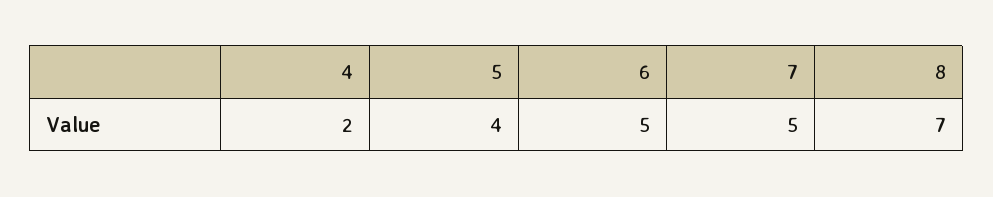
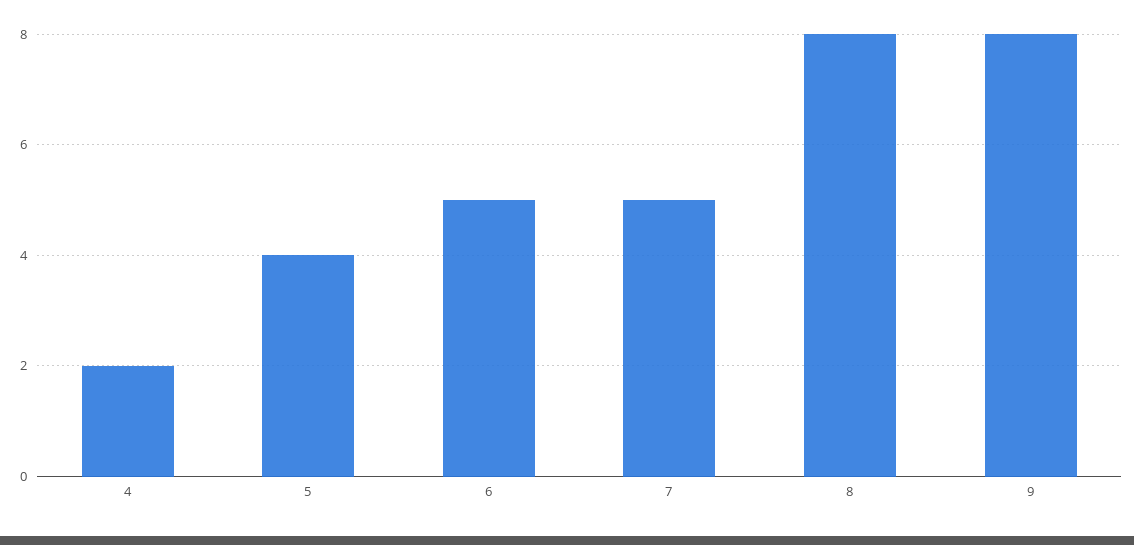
8: 7 -> 8
9: none -> 8

